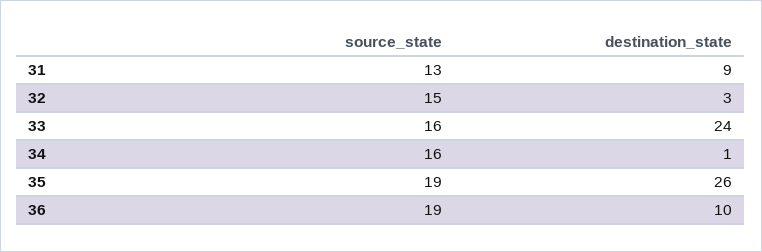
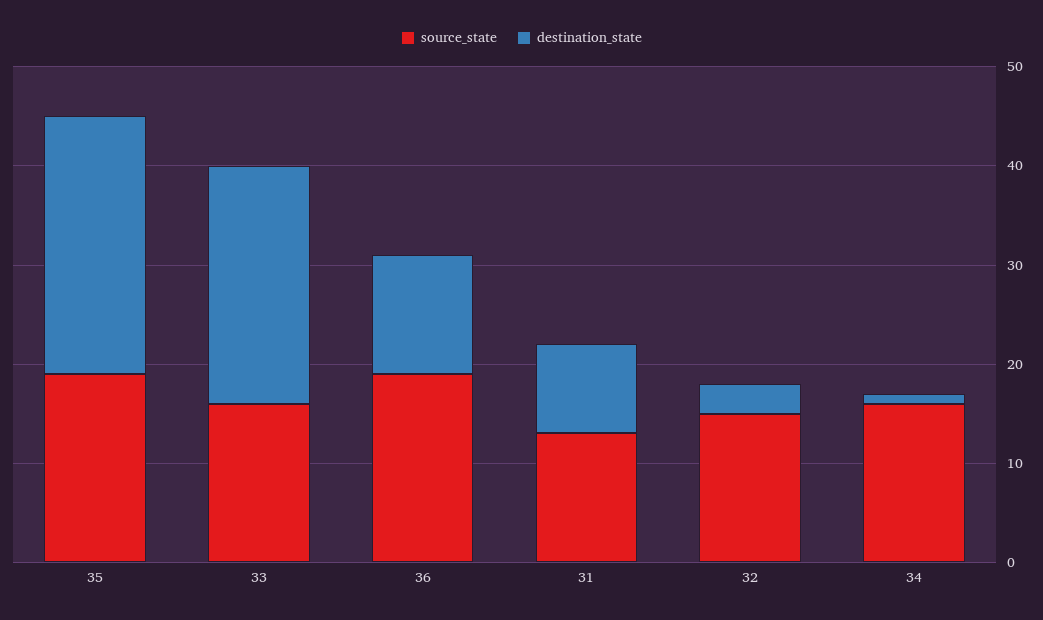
destination_state, 36: 10 -> 12

